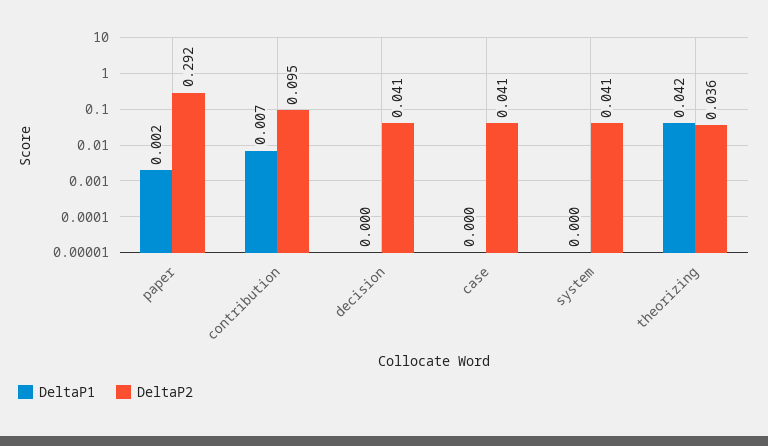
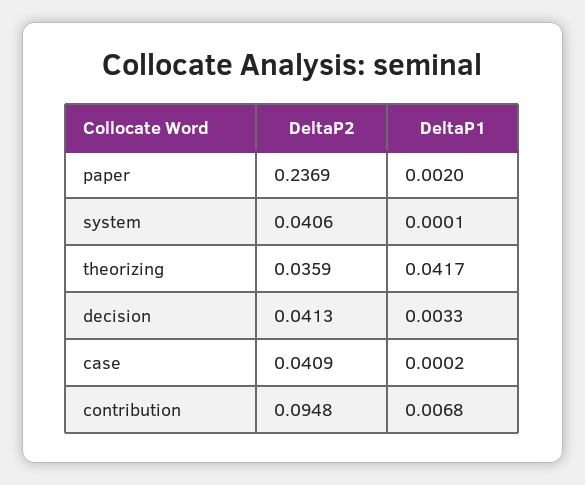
DeltaP2, paper: 0.292 -> 0.2369
DeltaP1, decision: 0 -> 0.0033

